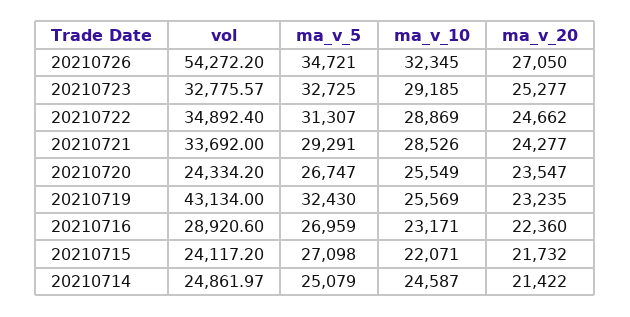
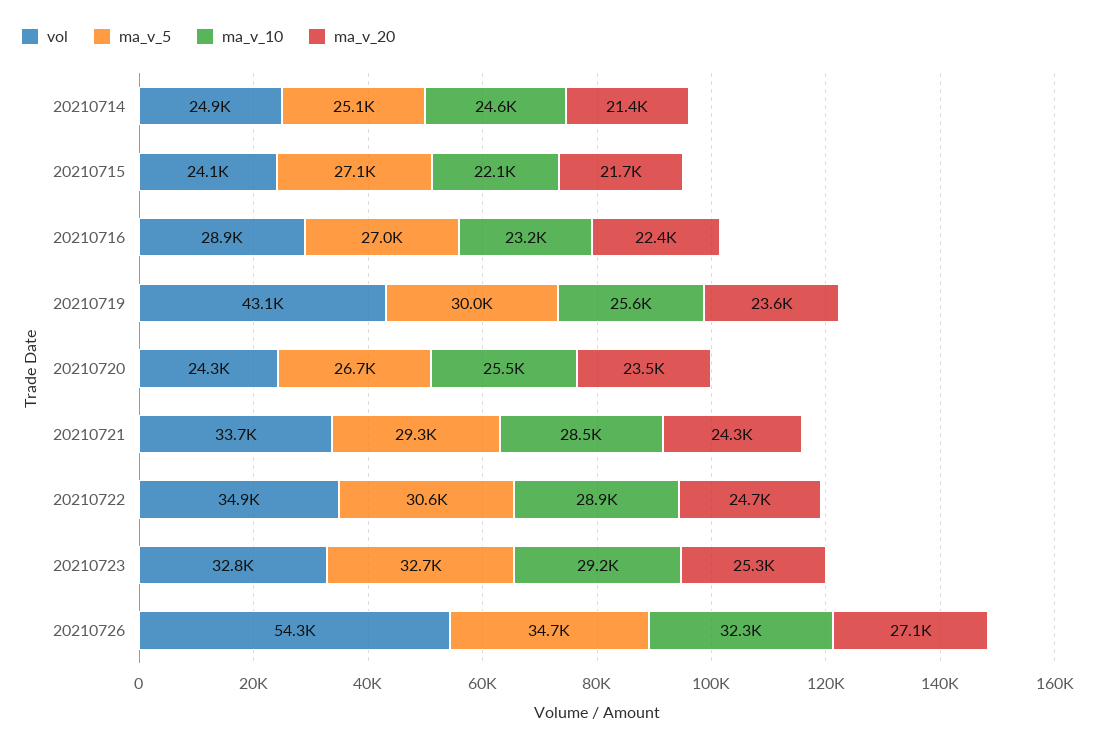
ma_v_5, 20210722: 31307 -> 30600
ma_v_5, 20210719: 32430 -> 30000
ma_v_20, 20210719: 23235 -> 23600

